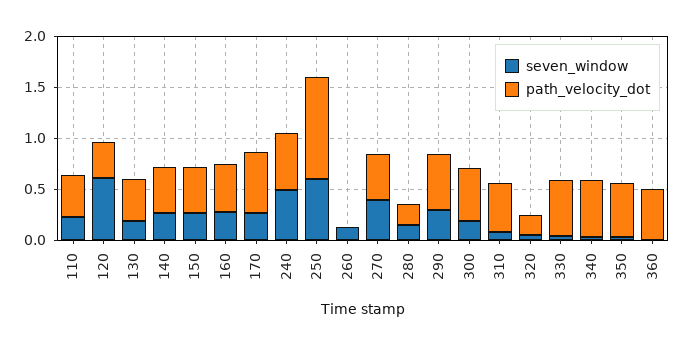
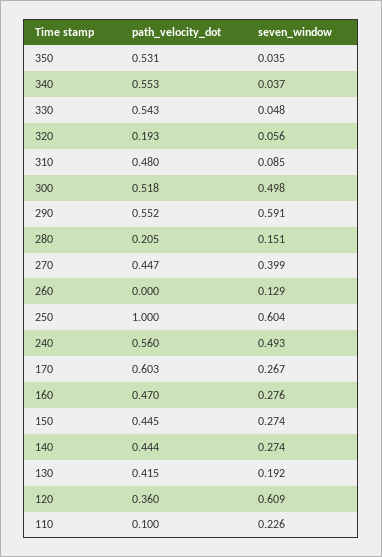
path_velocity_dot, 110: 0.4 -> 0.1
seven_window, 290: 0.3 -> 0.591
seven_window, 300: 0.2 -> 0.498
seven_window, 360: 0 -> none
path_velocity_dot, 360: 0.5 -> none

